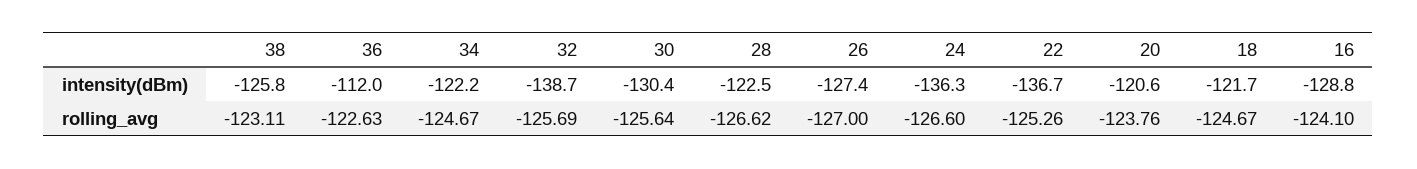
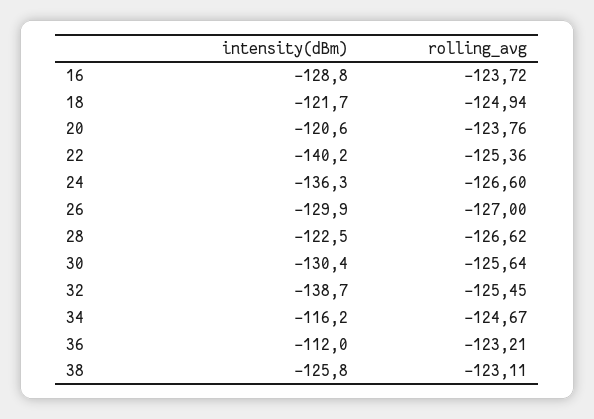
34, intensity(dBm): -122.2 -> -116.2
26, intensity(dBm): -127.4 -> -129.9
22, intensity(dBm): -136.7 -> -140.2
36, rolling_avg: -122.63 -> -123.21
32, rolling_avg: -125.69 -> -125.45
22, rolling_avg: -125.26 -> -125.36
18, rolling_avg: -124.67 -> -124.94
16, rolling_avg: -124.1 -> -123.72

